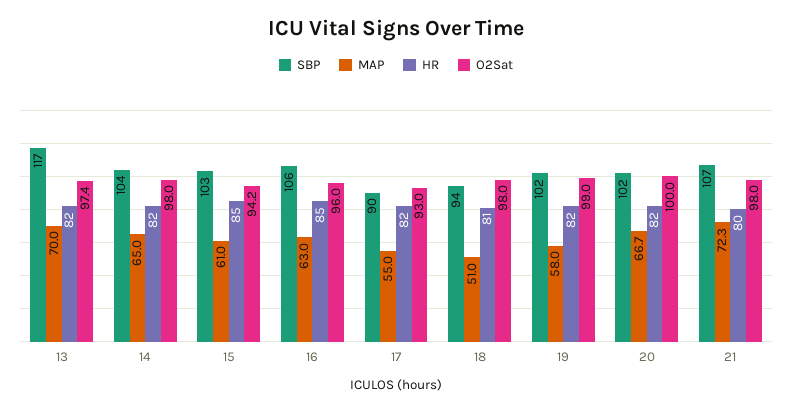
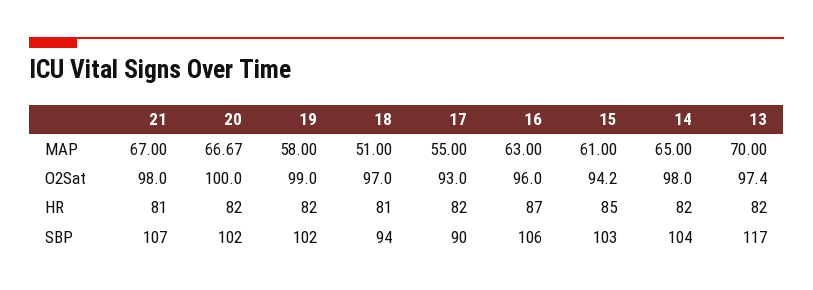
HR, 16: 85 -> 87
O2Sat, 18: 98 -> 97
MAP, 21: 72.3 -> 67
HR, 21: 80 -> 81

